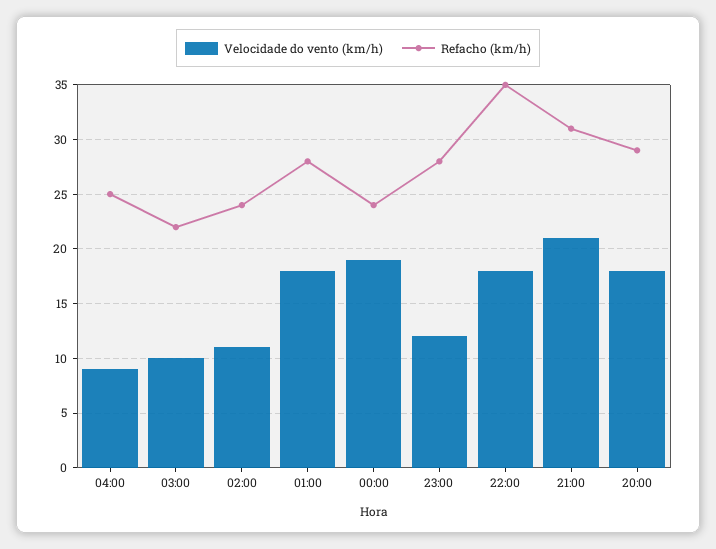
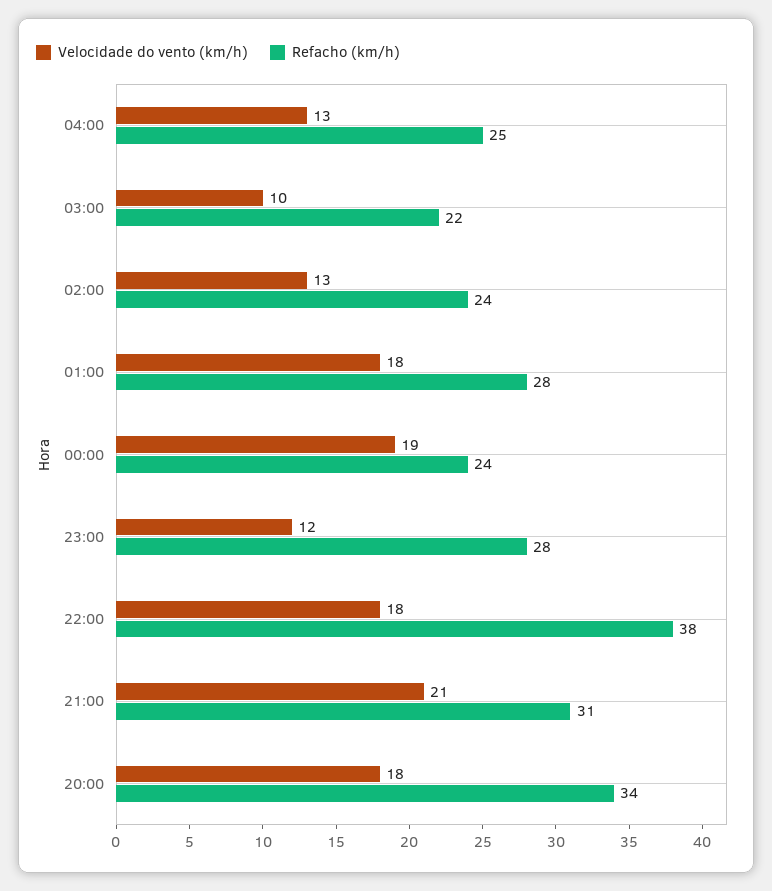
Velocidade do vento (km/h), 04:00: 9 -> 13
Velocidade do vento (km/h), 02:00: 11 -> 13
Refacho (km/h), 22:00: 35 -> 38
Refacho (km/h), 20:00: 29 -> 34

